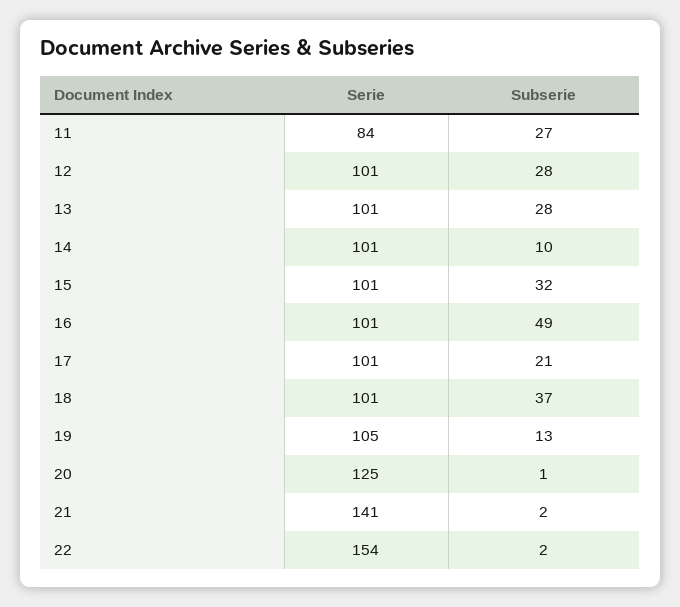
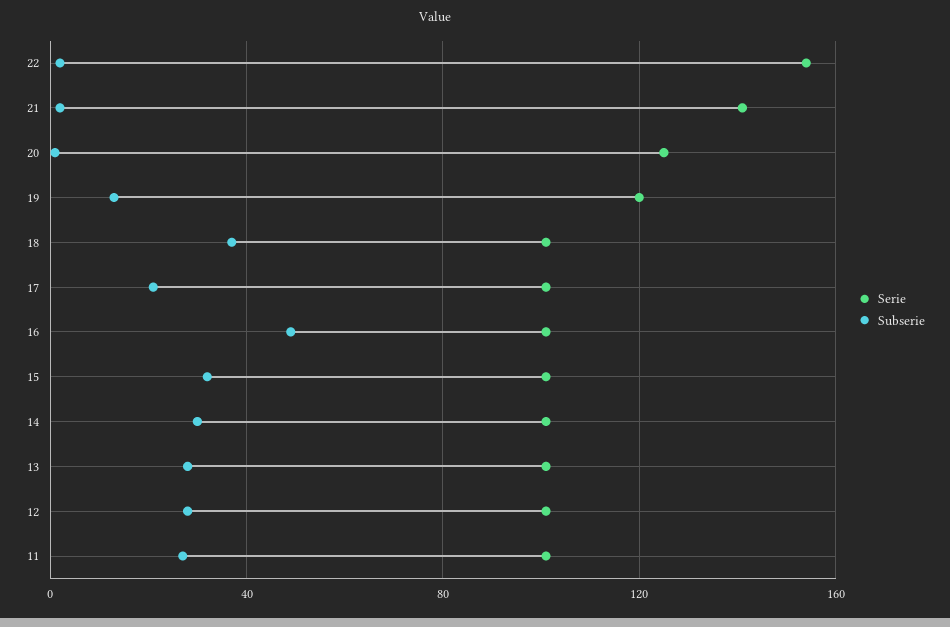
Serie, 11: 84 -> 100
Subserie, 14: 10 -> 30
Serie, 19: 105 -> 120

